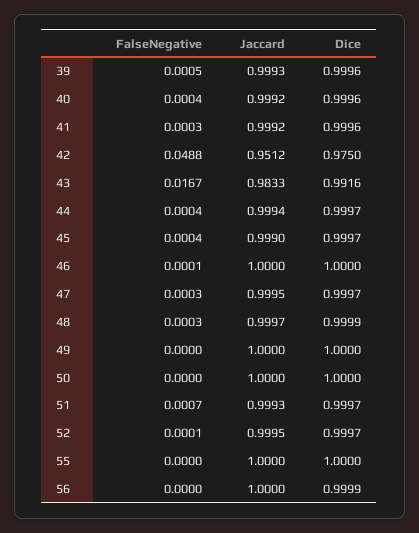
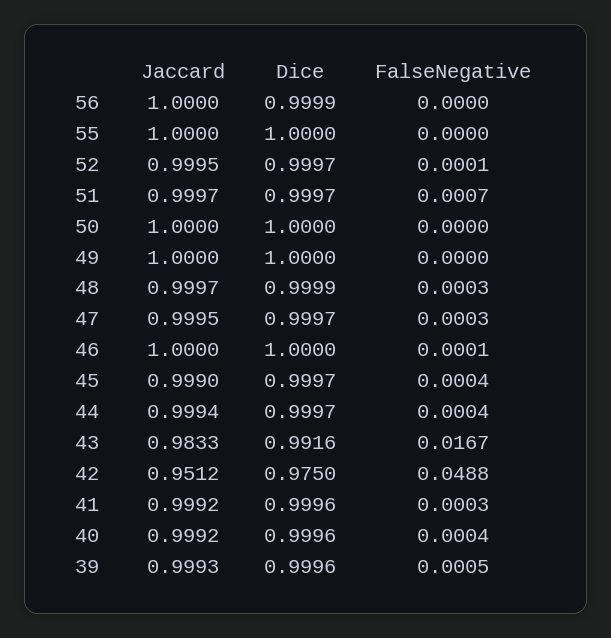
Jaccard, 51: 0.9993 -> 0.9997

